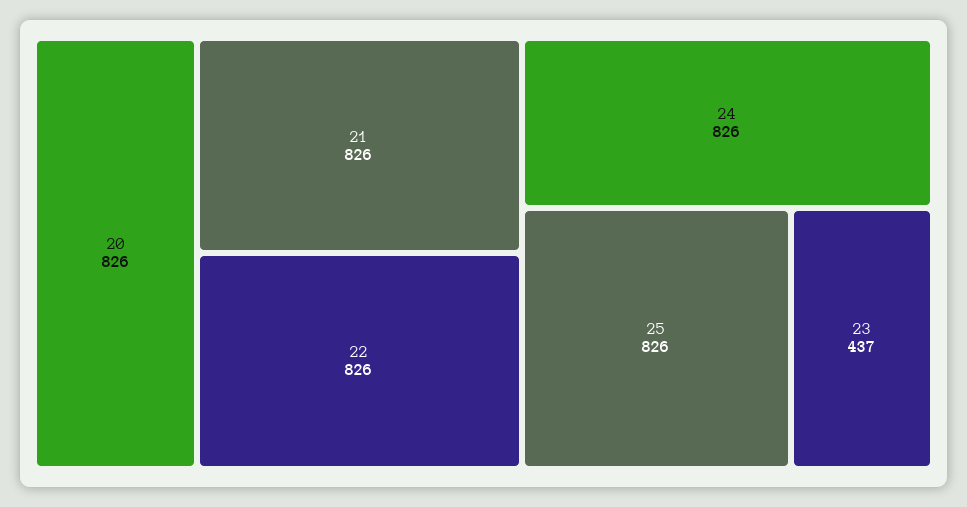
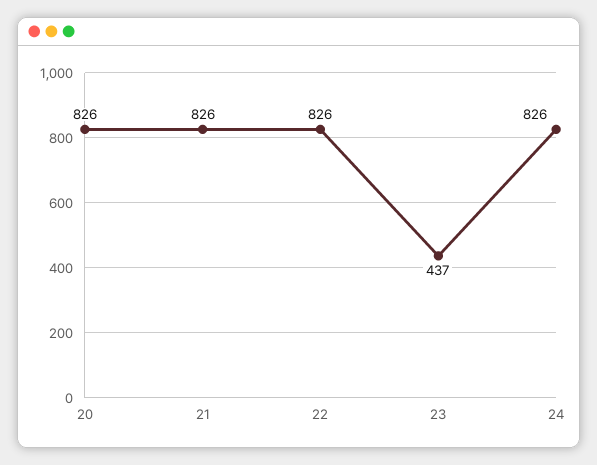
25: 826 -> none

